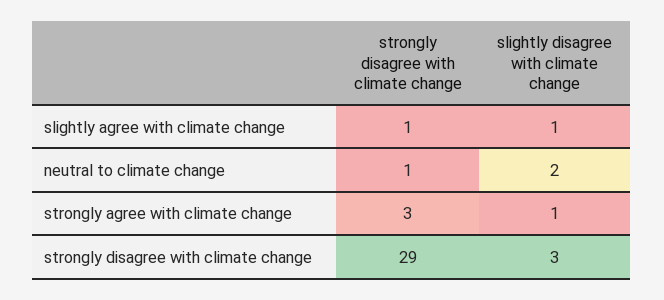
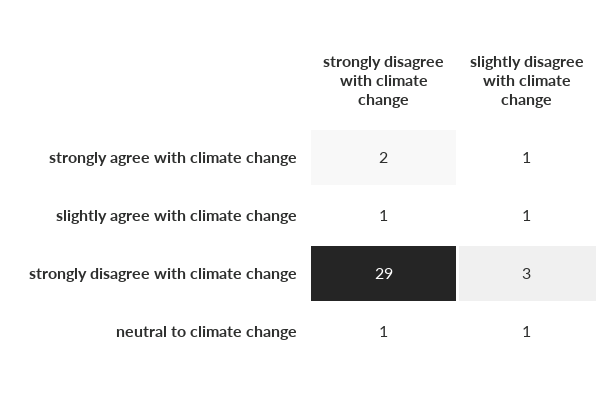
slightly disagree with climate change, neutral to climate change: 2 -> 1
strongly disagree with climate change, strongly agree with climate change: 3 -> 2

